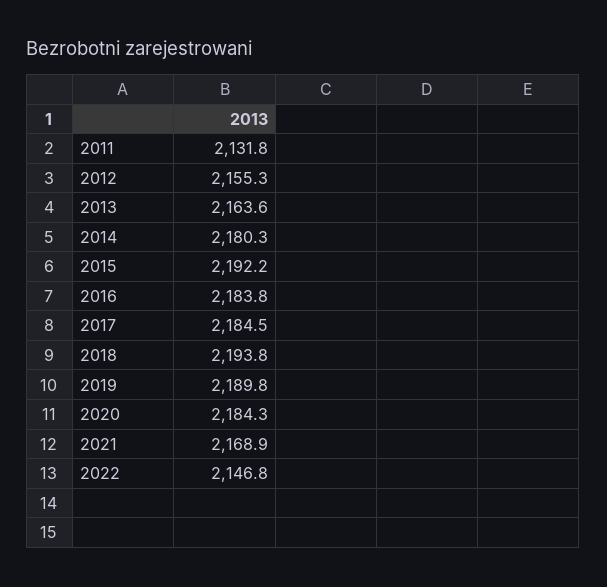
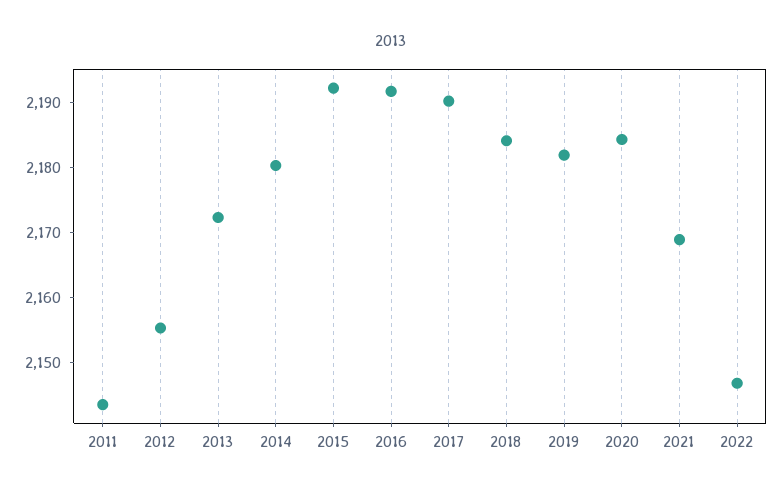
2011: 2131.8 -> 2144
2013: 2163.6 -> 2172
2016: 2183.8 -> 2192
2017: 2184.5 -> 2190
2018: 2193.8 -> 2184
2019: 2189.8 -> 2182

